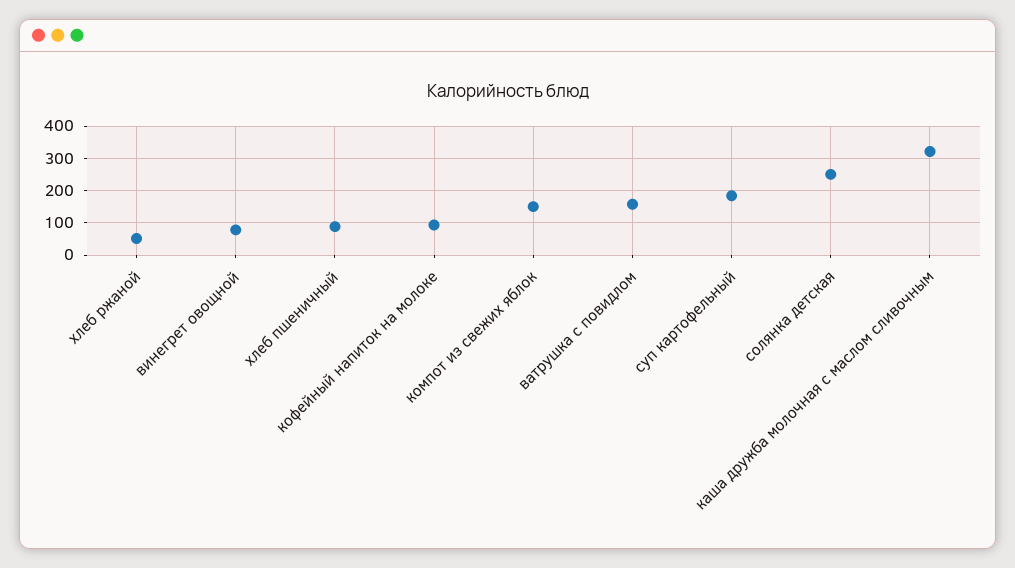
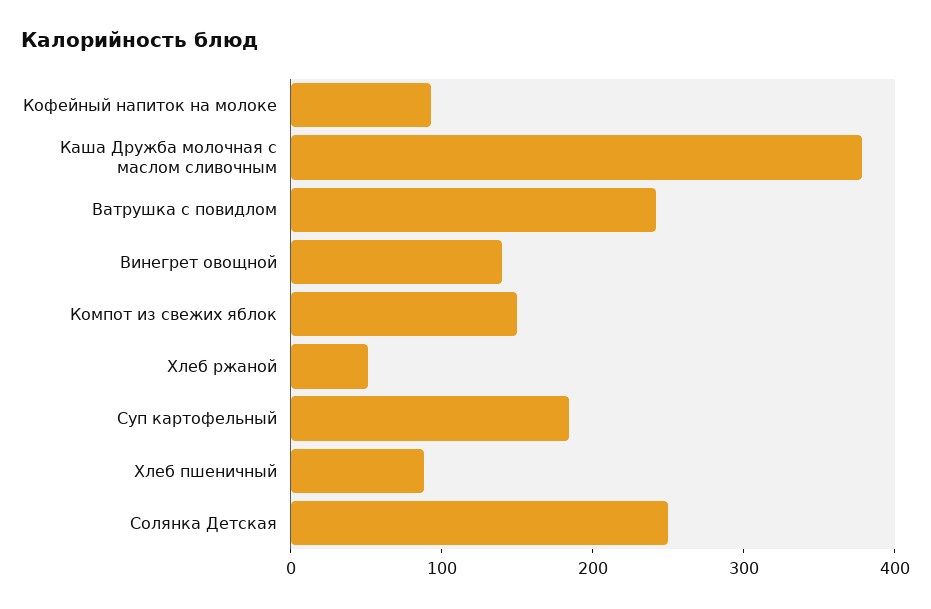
винегрет овощной: 80 -> 140
ватрушка с повидлом: 160 -> 240
каша дружба молочная с маслом сливочным: 320 -> 380

